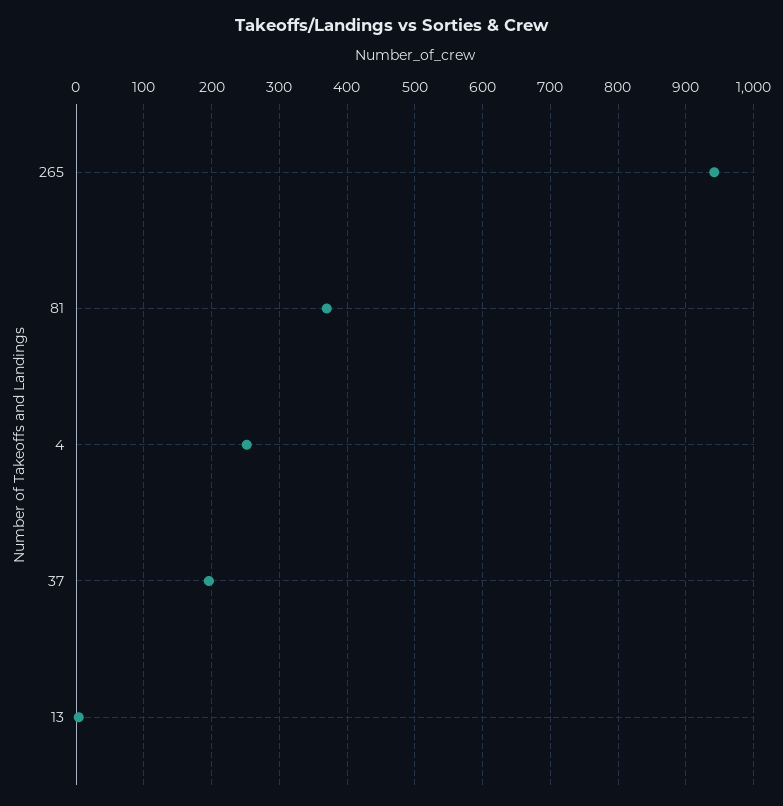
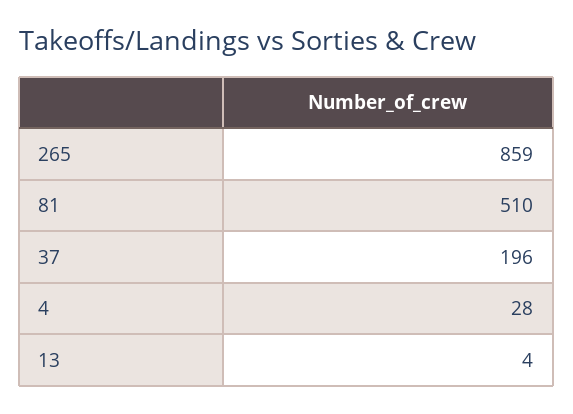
265: 940 -> 859
81: 370 -> 510
4: 250 -> 28

